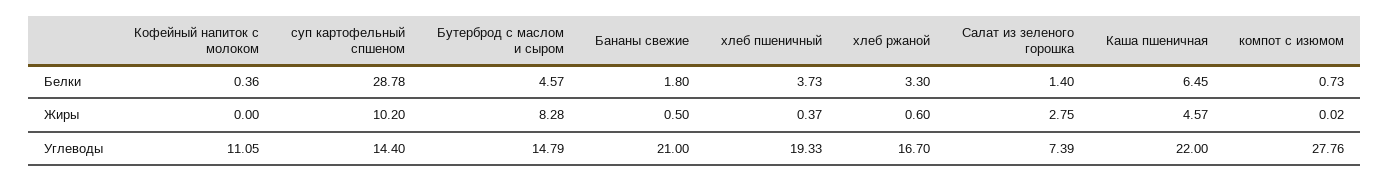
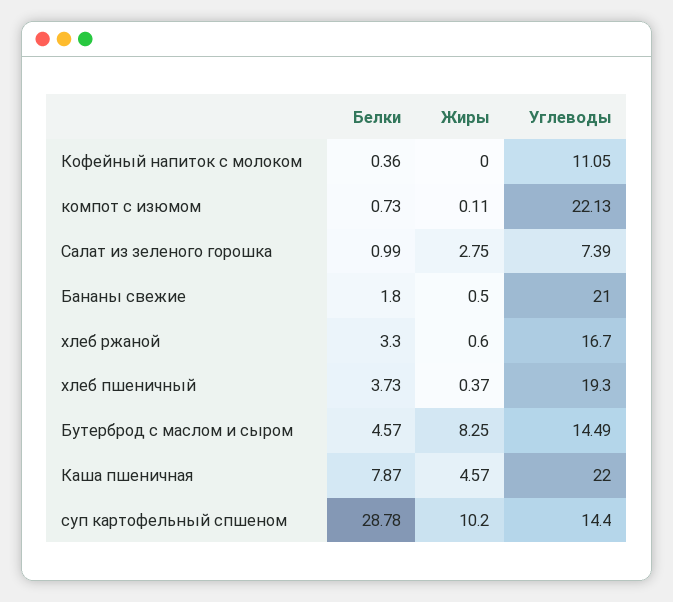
Салат из зеленого горошка, Белки: 1.4 -> 0.99
Каша пшеничная, Белки: 6.45 -> 7.87
Бутерброд с маслом и сыром, Жиры: 8.28 -> 8.25
компот с изюмом, Жиры: 0.02 -> 0.11
Бутерброд с маслом и сыром, Углеводы: 14.79 -> 14.49
хлеб пшеничный, Углеводы: 19.33 -> 19.3
компот с изюмом, Углеводы: 27.76 -> 22.13

